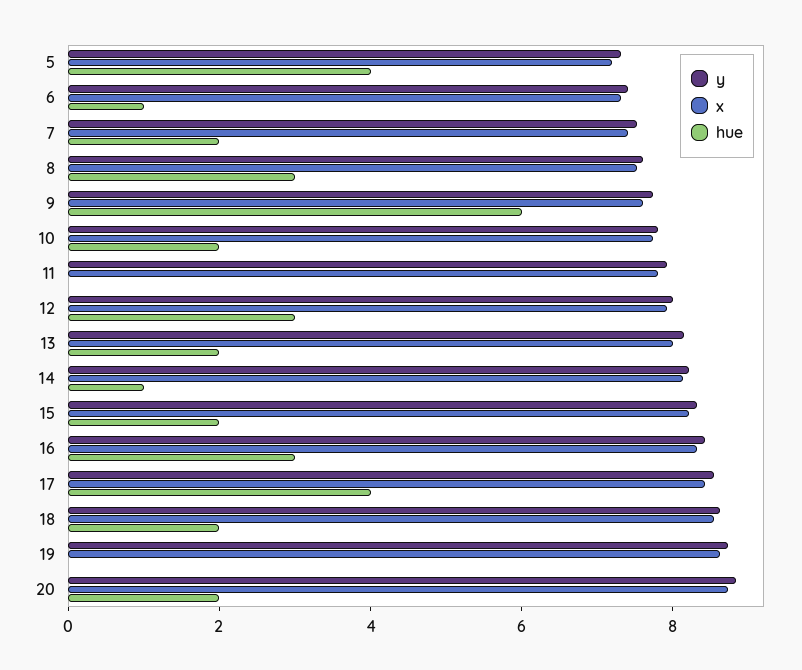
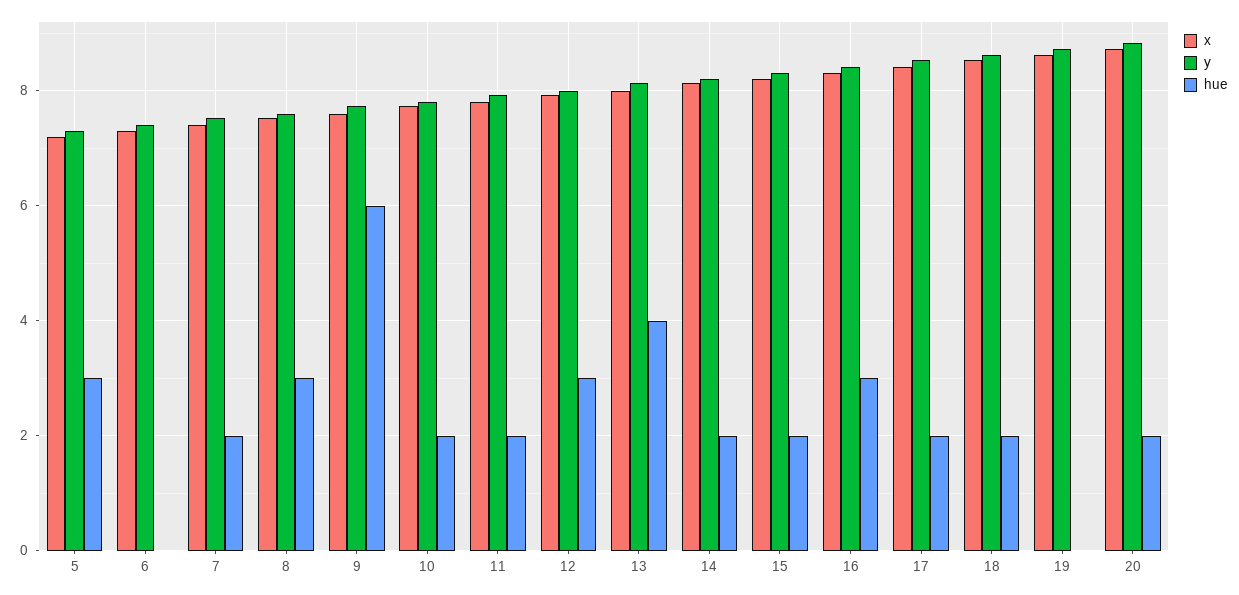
hue, 5: 4 -> 3
hue, 6: 1 -> 0
hue, 11: 0 -> 2
hue, 13: 2 -> 4
hue, 14: 1 -> 2
hue, 17: 4 -> 2

